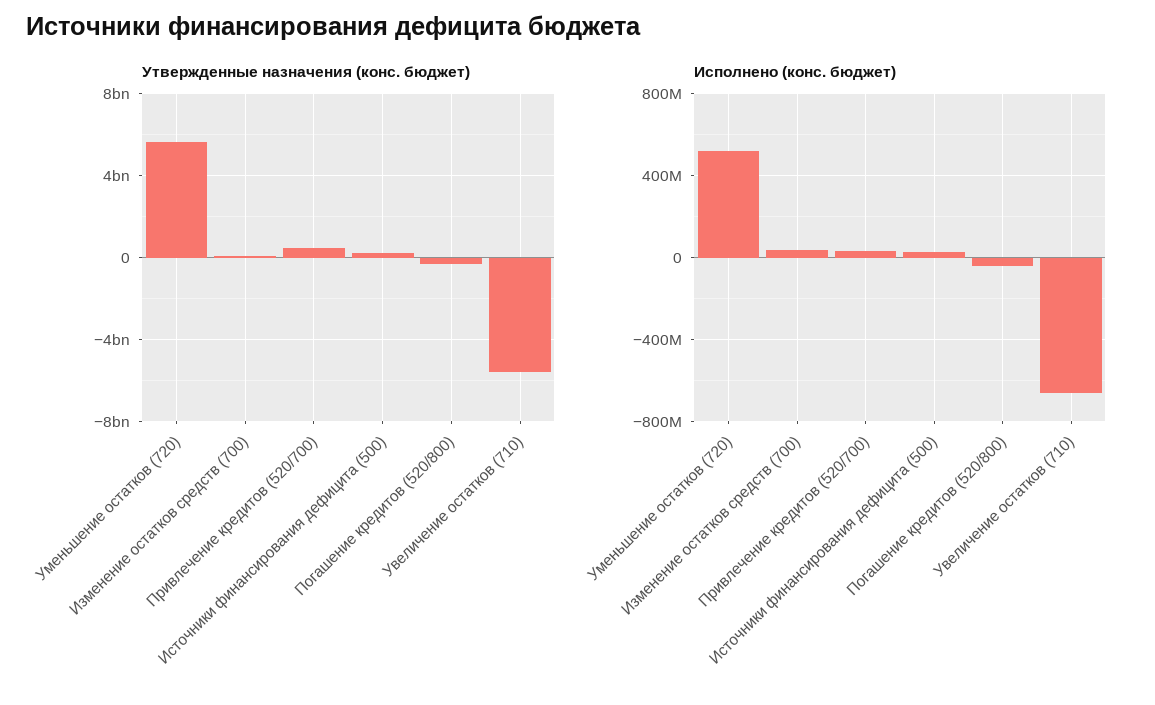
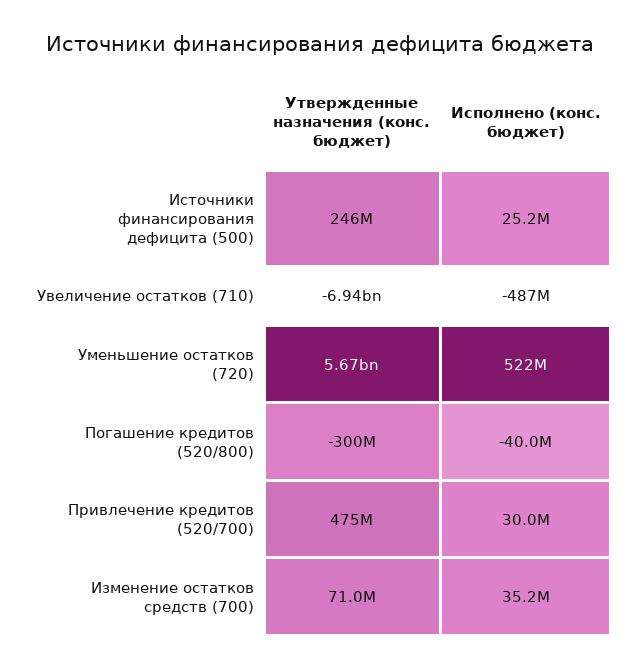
Утвержденные назначения (конс. бюджет), Увеличение остатков (710): -5500000000 -> -6940000000
Исполнено (конс. бюджет), Увеличение остатков (710): -650000000 -> -487000000

